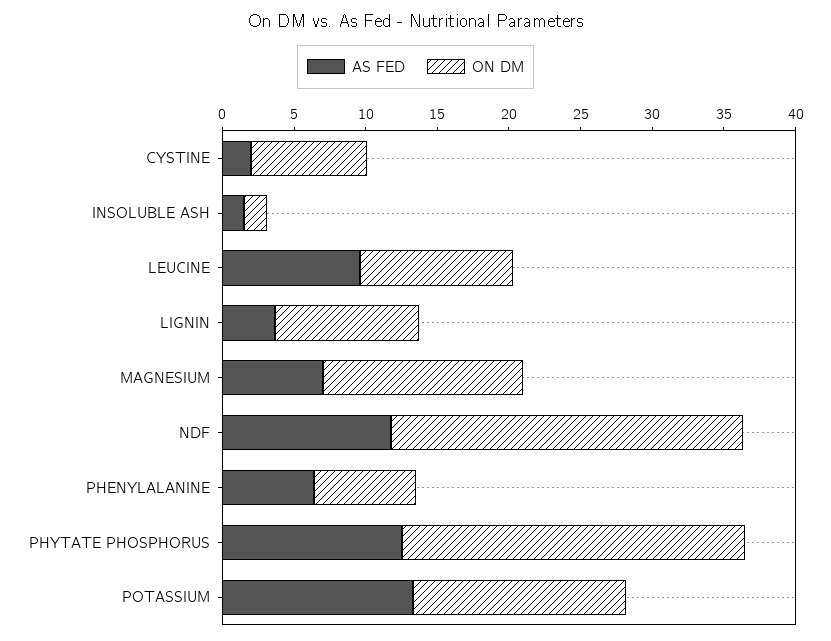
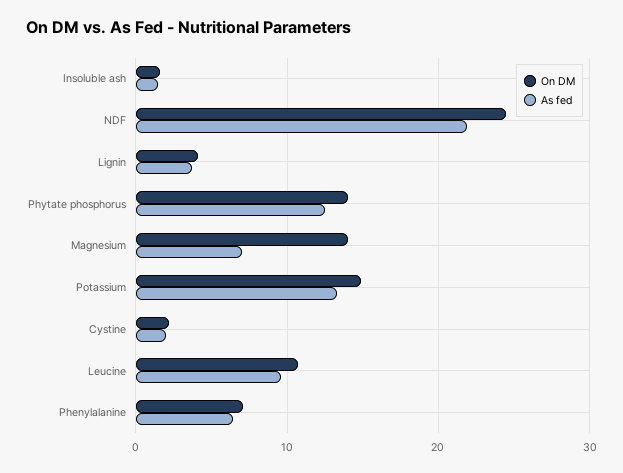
ON DM, CYSTINE: 8 -> 2
ON DM, LIGNIN: 10 -> 4
AS FED, NDF: 12 -> 22
ON DM, PHYTATE PHOSPHORUS: 24 -> 14

